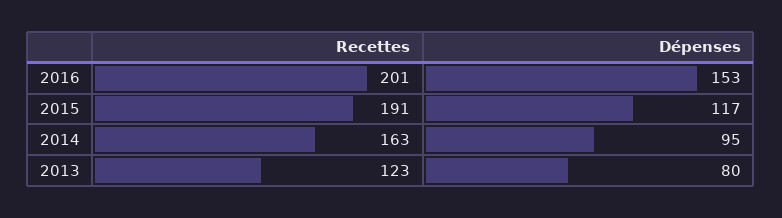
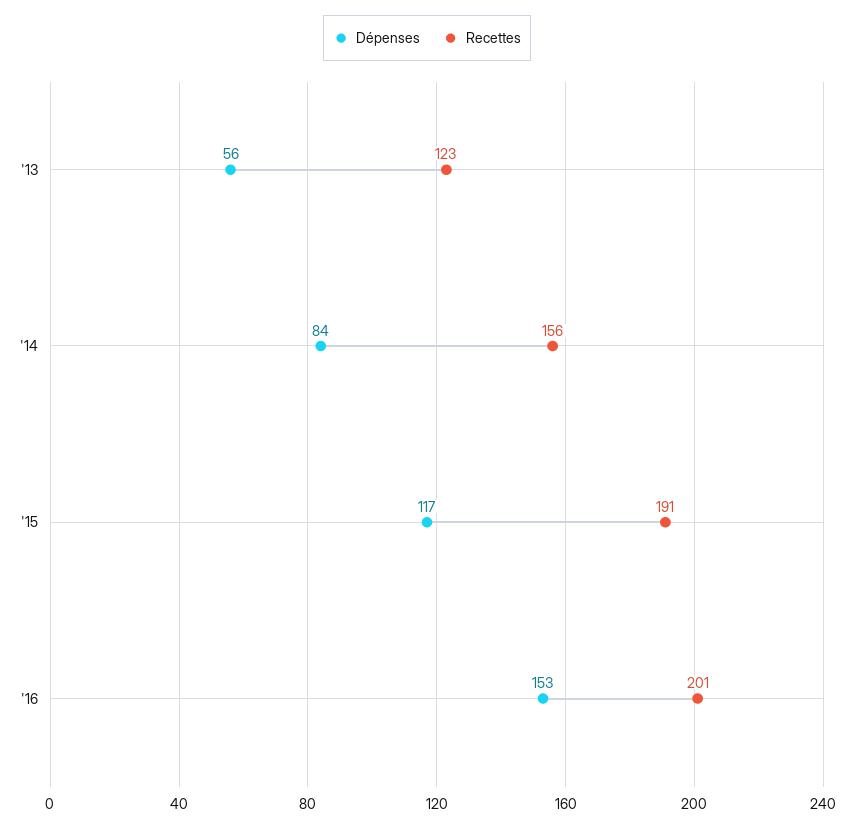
Recettes, 2014: 163 -> 156
Dépenses, 2014: 95 -> 84
Dépenses, 2013: 80 -> 56

